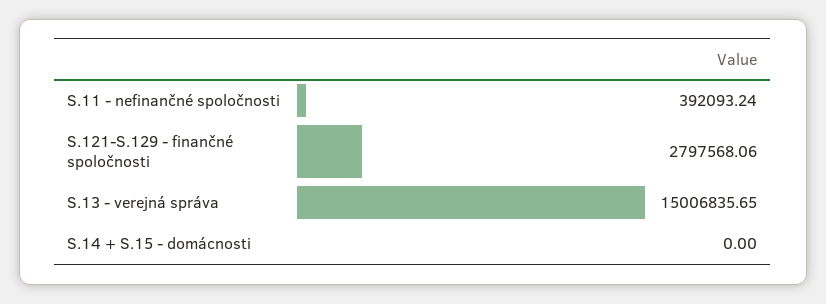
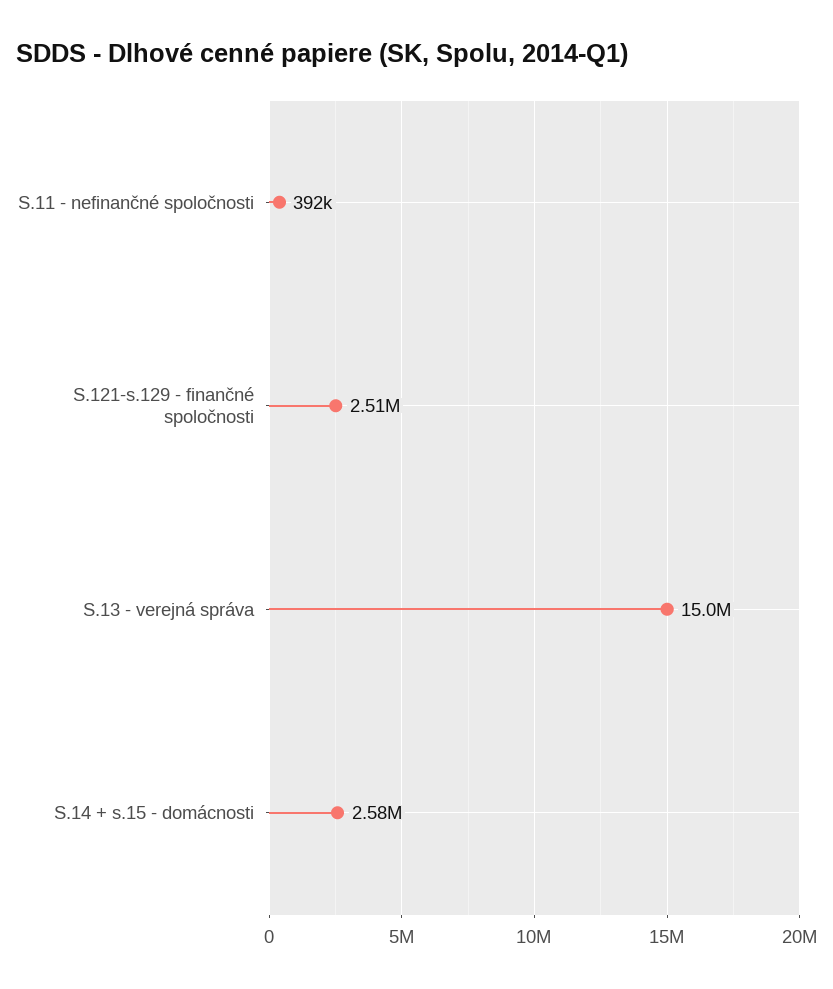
S.121-S.129 - finančné spoločnosti: 2797568.06 -> 2510000
S.14 + S.15 - domácnosti: 0 -> 2580000

